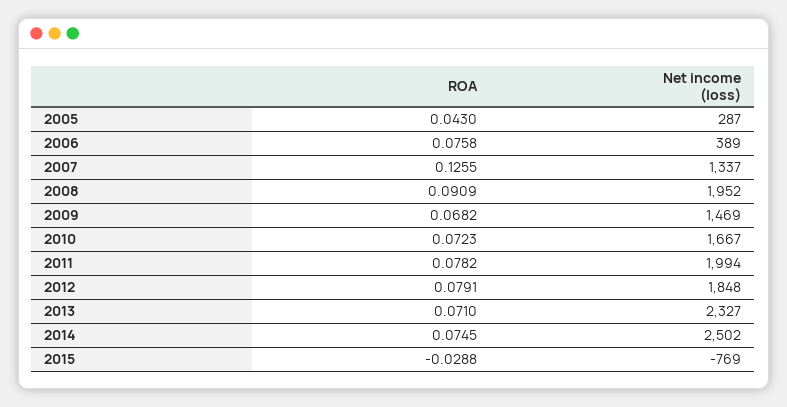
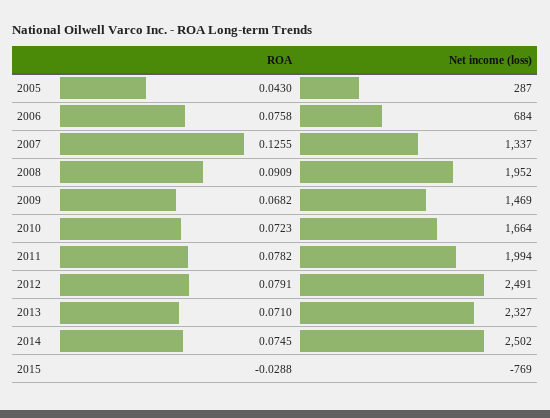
Net income (loss), 2006: 389 -> 684
Net income (loss), 2010: 1667 -> 1664
Net income (loss), 2012: 1848 -> 2491

